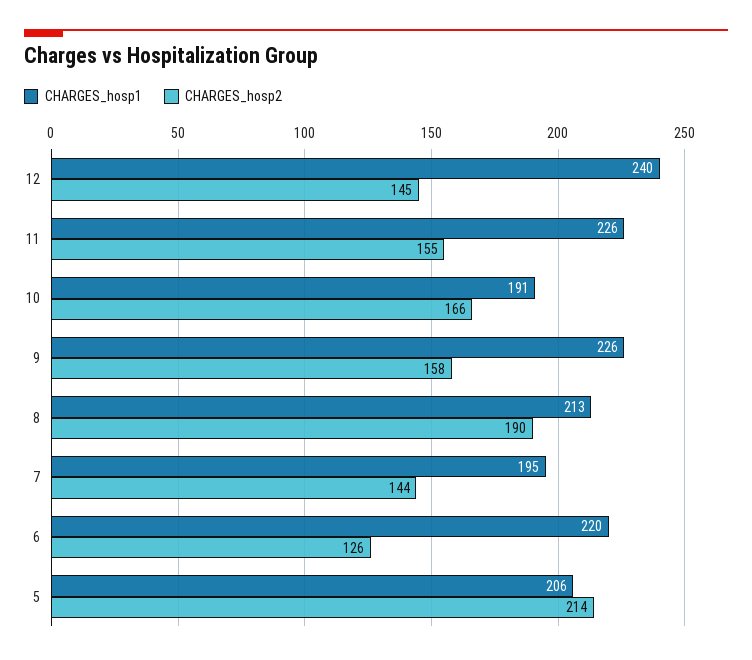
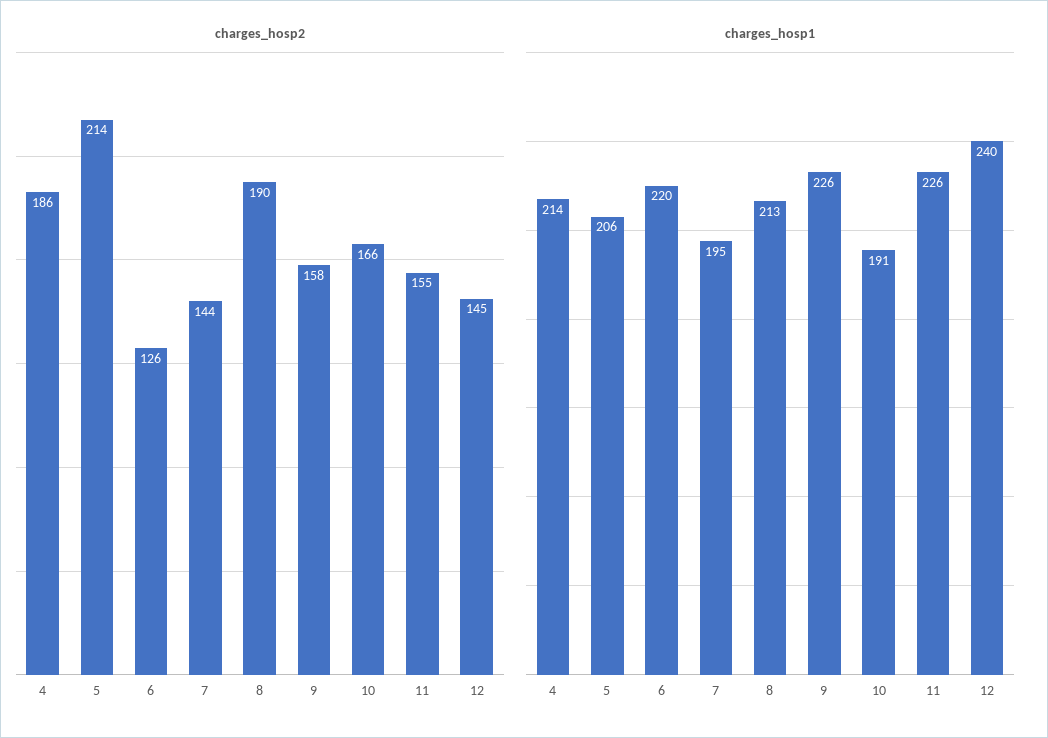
CHARGES_hosp2, 4: none -> 186
CHARGES_hosp1, 4: none -> 214

